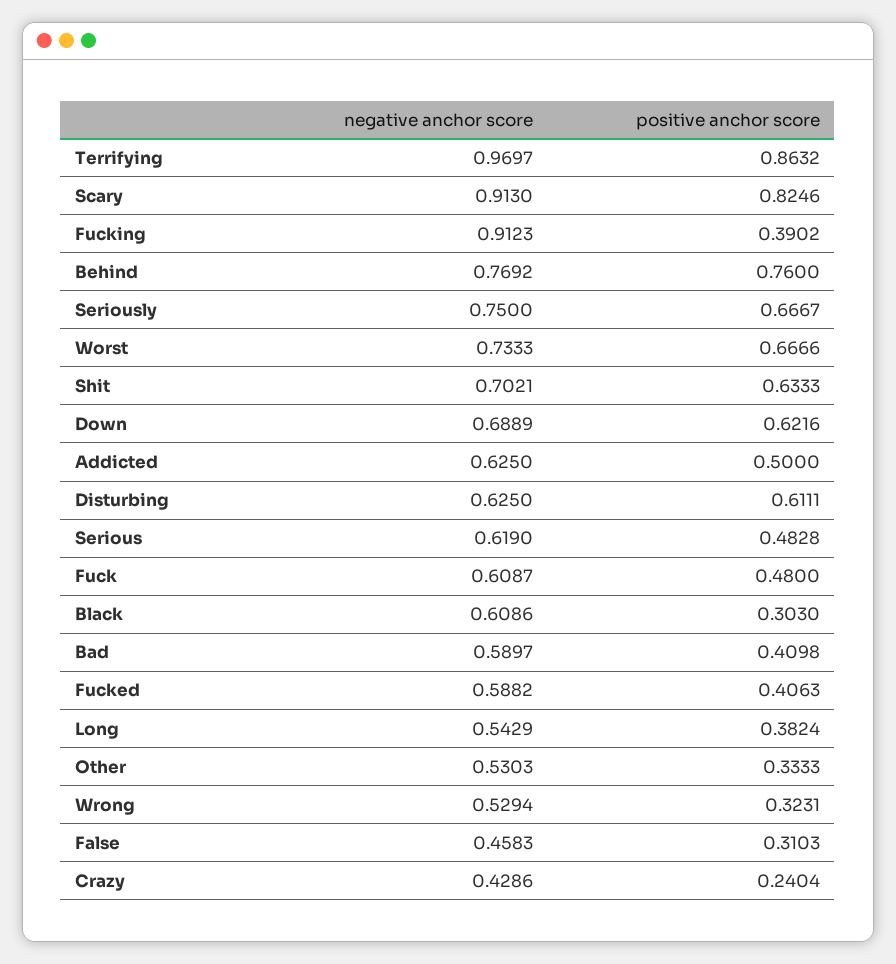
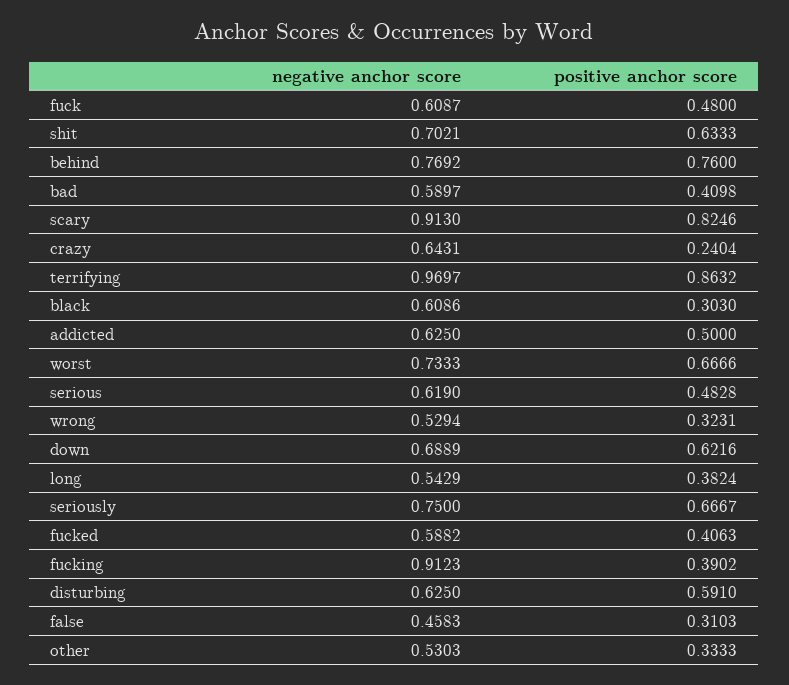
positive anchor score, Disturbing: 0.6111 -> 0.591
negative anchor score, Crazy: 0.4286 -> 0.6431

